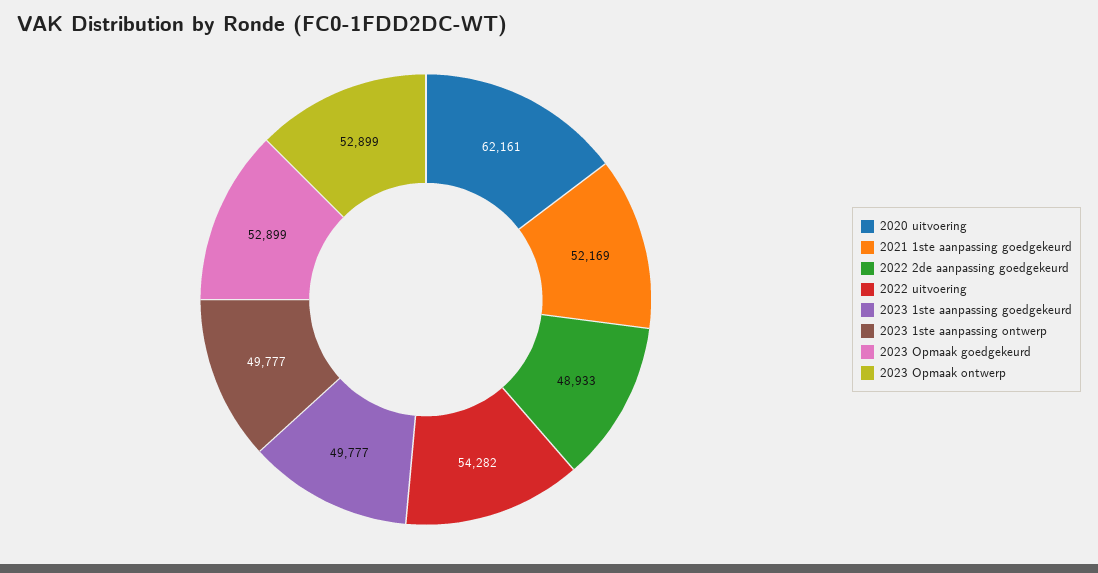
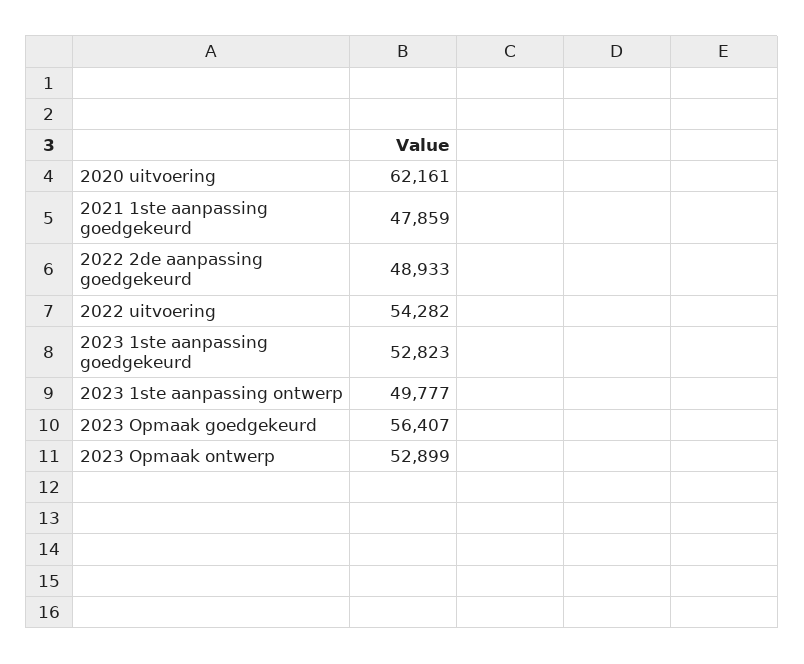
2021 1ste aanpassing goedgekeurd: 52169 -> 47859
2023 1ste aanpassing goedgekeurd: 49777 -> 52823
2023 Opmaak goedgekeurd: 52899 -> 56407

